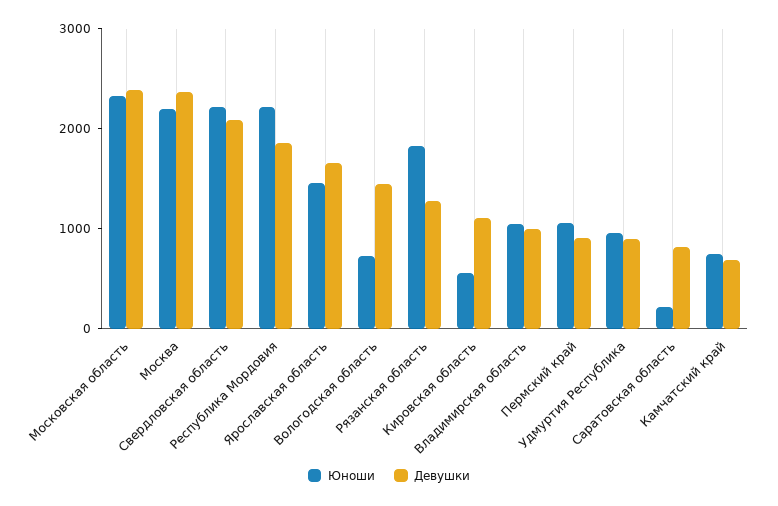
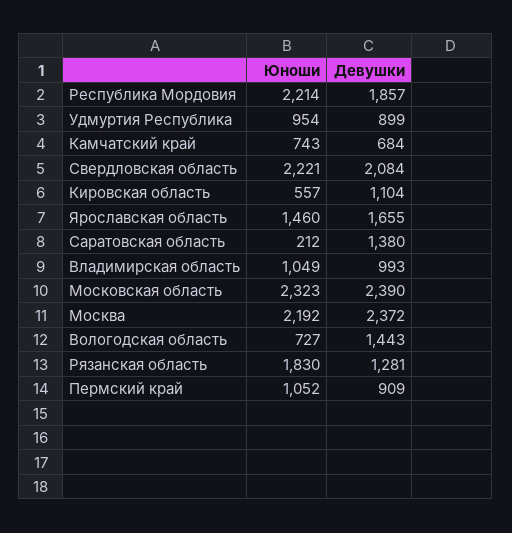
Девушки, Саратовская область: 800 -> 1380

